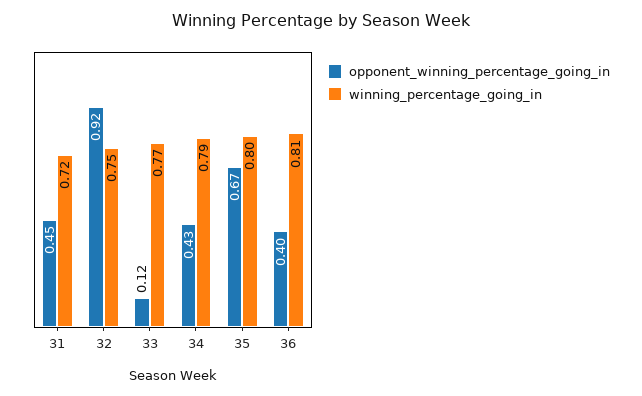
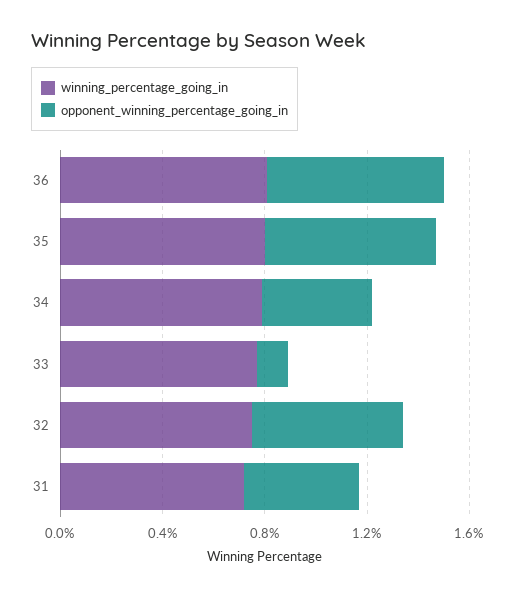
opponent_winning_percentage_going_in, 32: 0.92 -> 0.6
opponent_winning_percentage_going_in, 36: 0.4 -> 0.7

